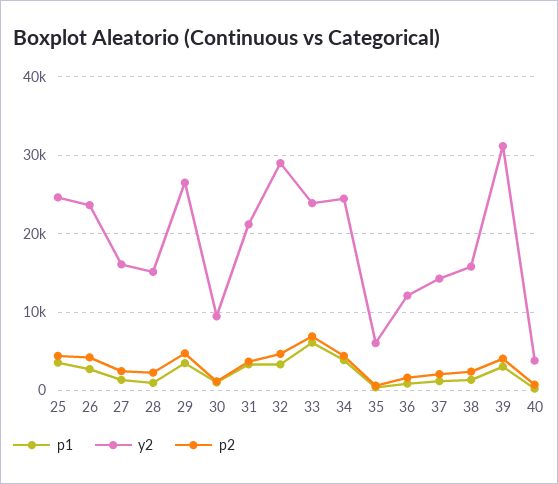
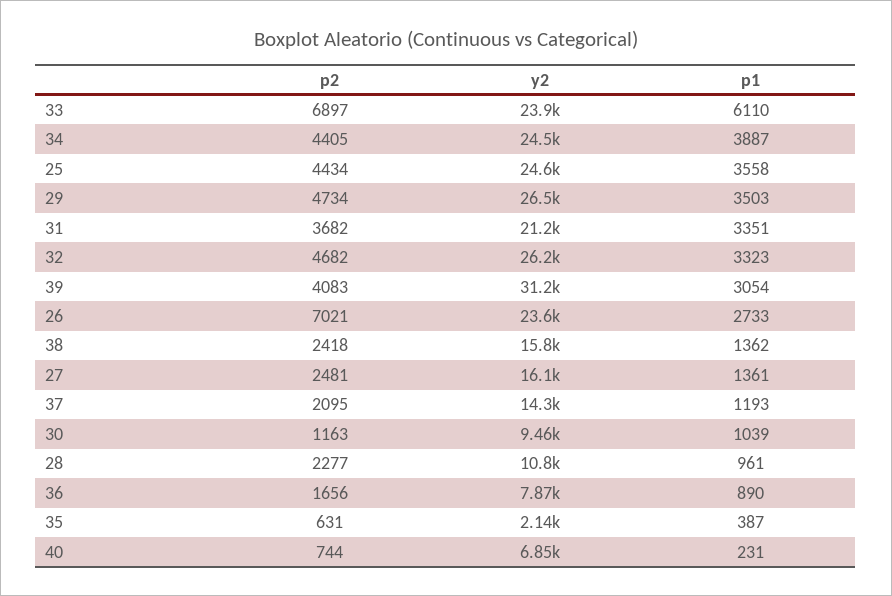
p2, 26: 4000 -> 7021
y2, 28: 15000 -> 10800
y2, 32: 29000 -> 26200
y2, 35: 6000 -> 2140
y2, 36: 12000 -> 7870
y2, 40: 4000 -> 6850

